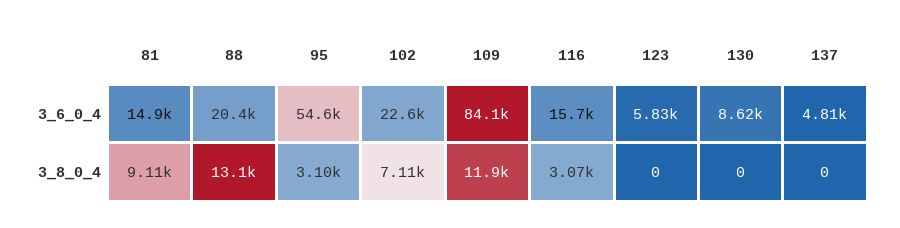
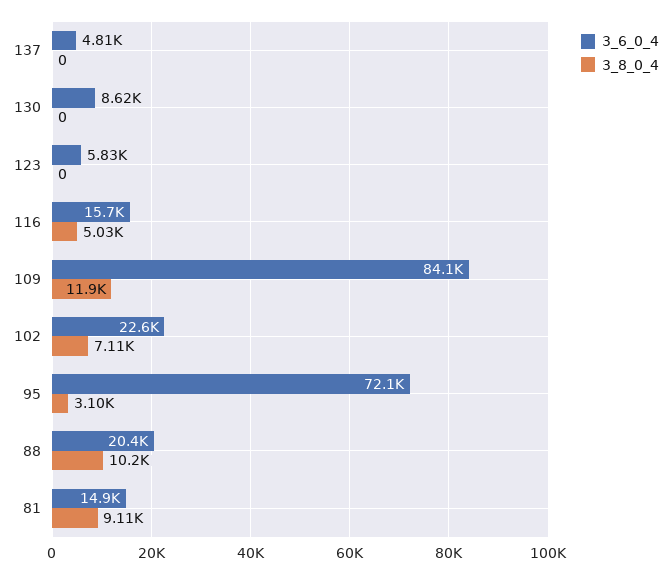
3_6_0_4, 95: 54600 -> 72100
3_8_0_4, 88: 13100 -> 10200
3_8_0_4, 116: 3070 -> 5030

